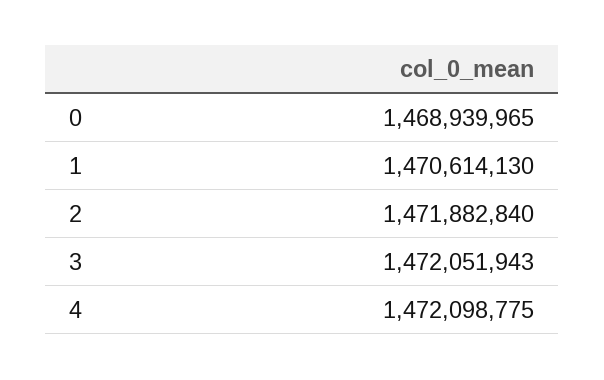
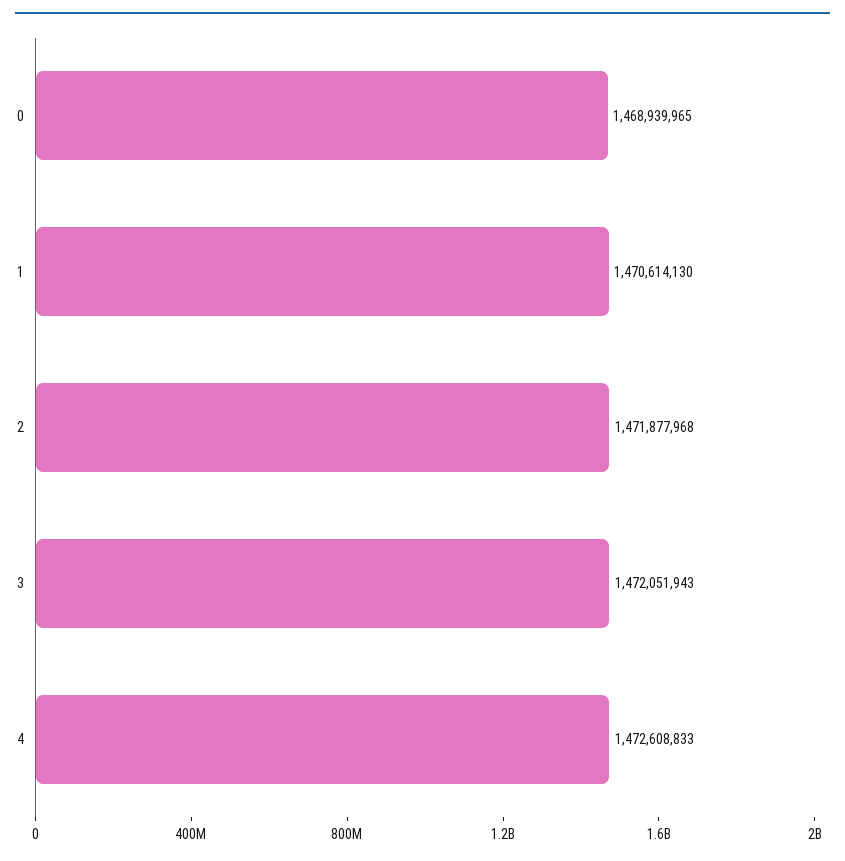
2: 1471882840 -> 1471877968
4: 1472098775 -> 1472608833

